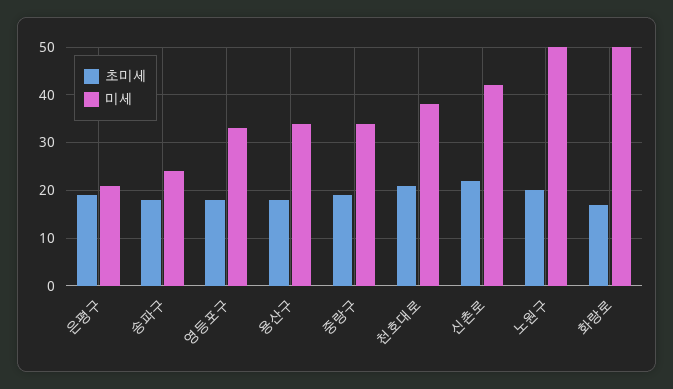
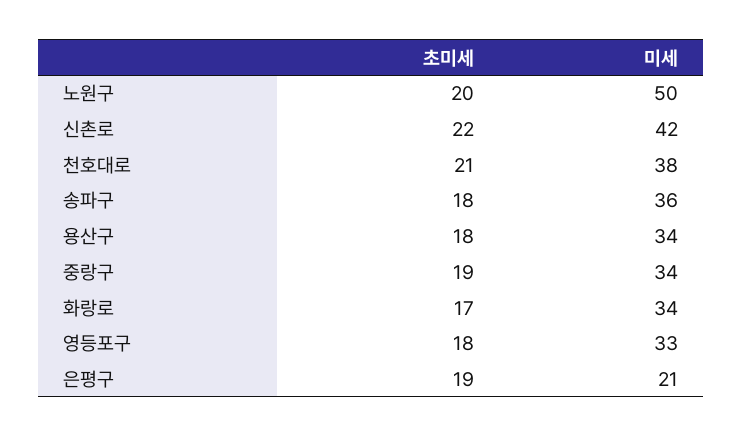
미세, 송파구: 25 -> 36
미세, 화랑로: 50 -> 34

